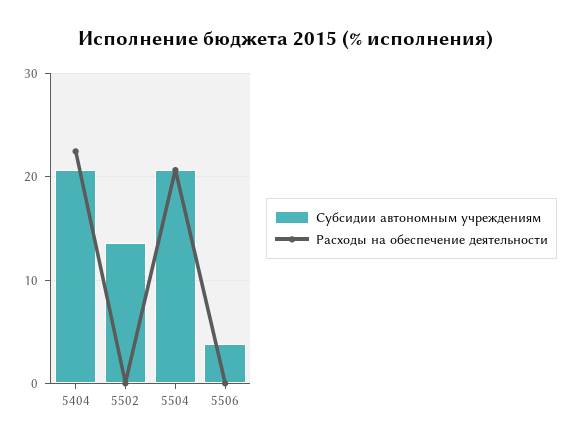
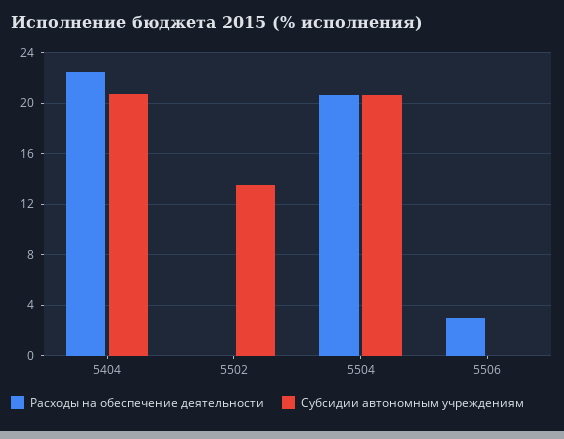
Субсидии автономным учреждениям, 5506: 4 -> 0
Расходы на обеспечение деятельности, 5506: 0 -> 3

